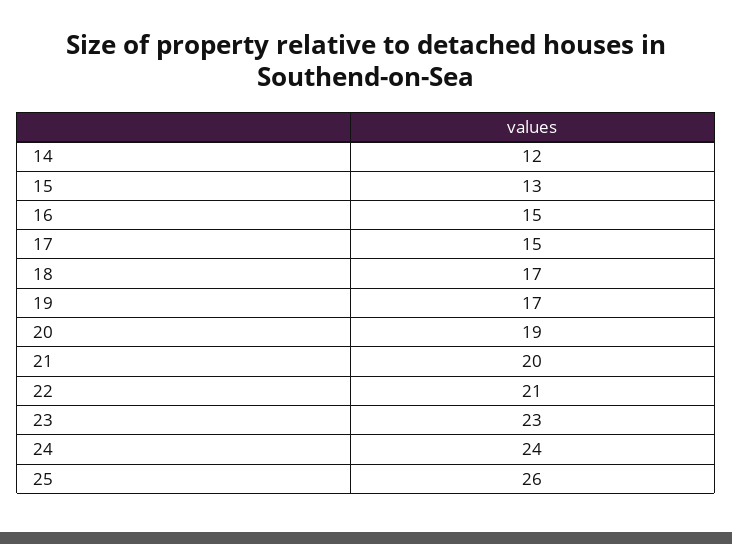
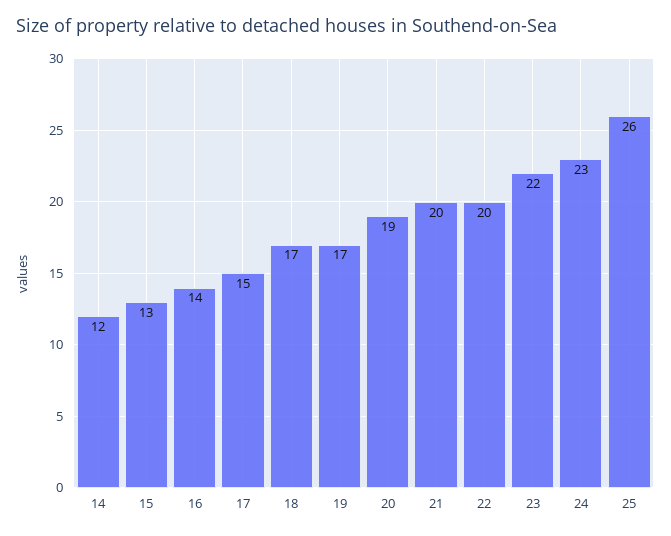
16: 15 -> 14
22: 21 -> 20
23: 23 -> 22
24: 24 -> 23

